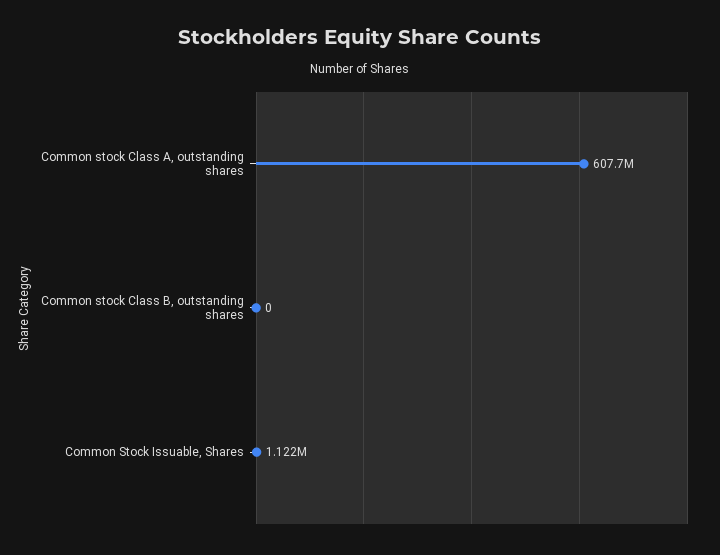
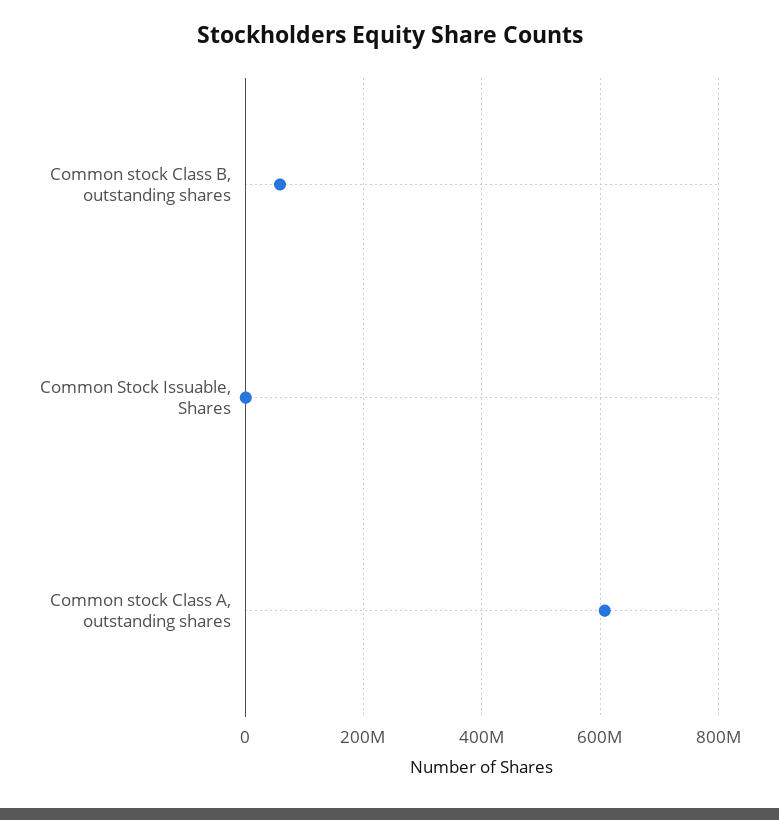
Common stock Class B, outstanding shares: 0 -> 60000000

